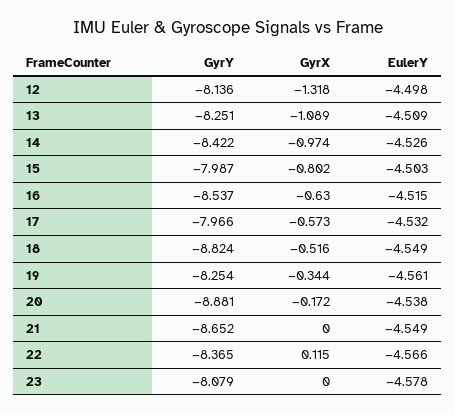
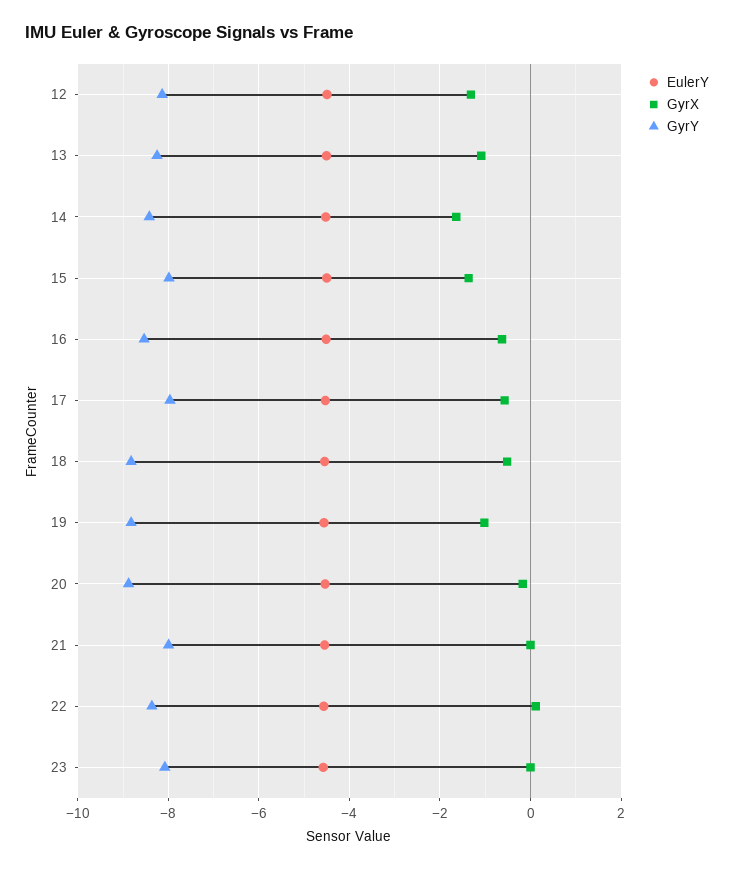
GyrX, 14: -0.974 -> -1.6
GyrX, 15: -0.802 -> -1.4
GyrY, 19: -8.254 -> -8.8
GyrX, 19: -0.344 -> -1
GyrY, 21: -8.652 -> -8

